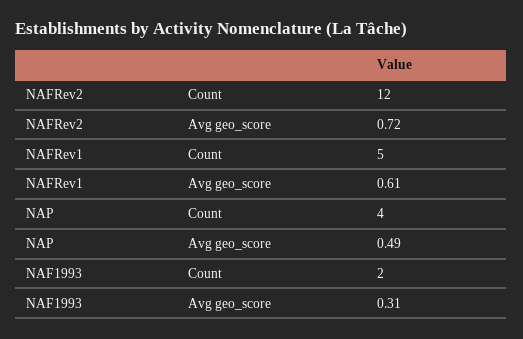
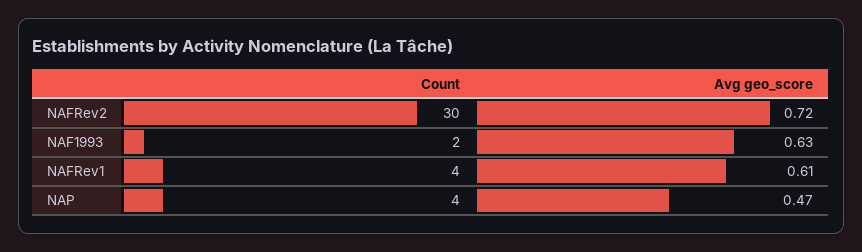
NAFRev2, Count: 12 -> 30
NAFRev1, Count: 5 -> 4
NAP, Avg geo_score: 0.49 -> 0.47
NAF1993, Avg geo_score: 0.31 -> 0.63

